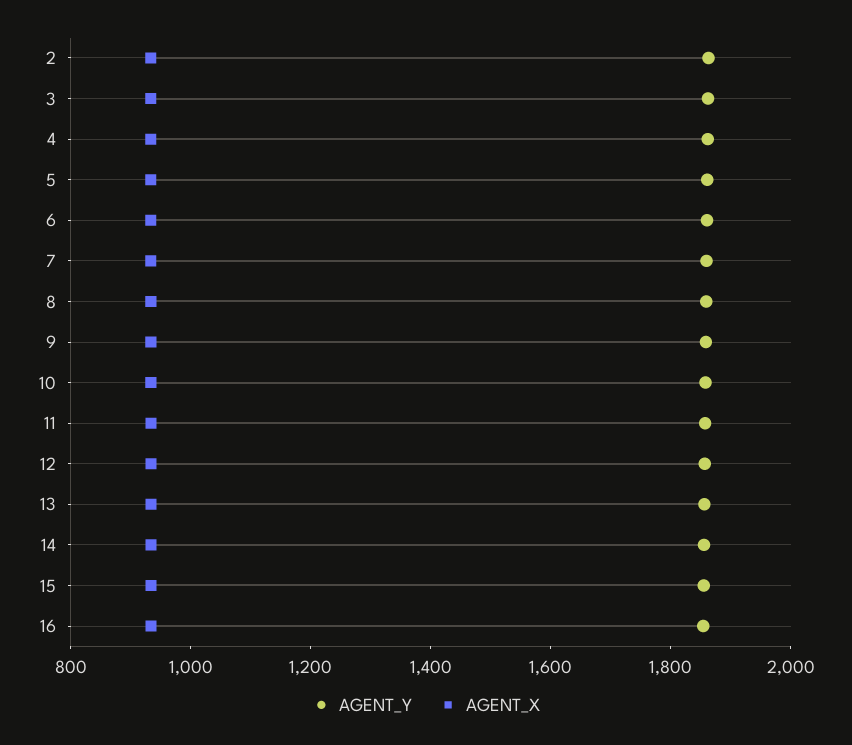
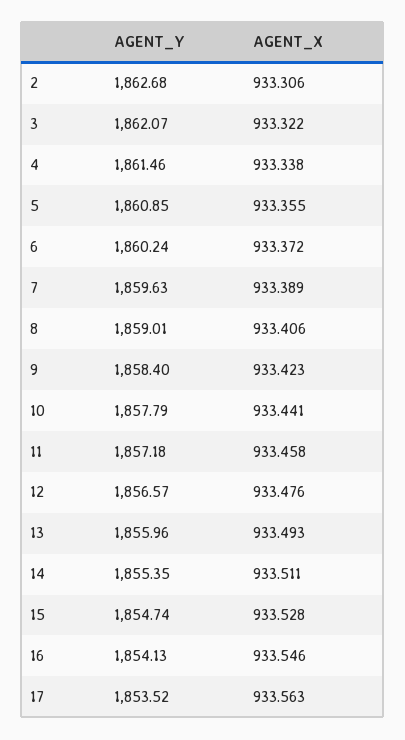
AGENT_Y, 17: none -> 1853.52
AGENT_X, 17: none -> 933.563

